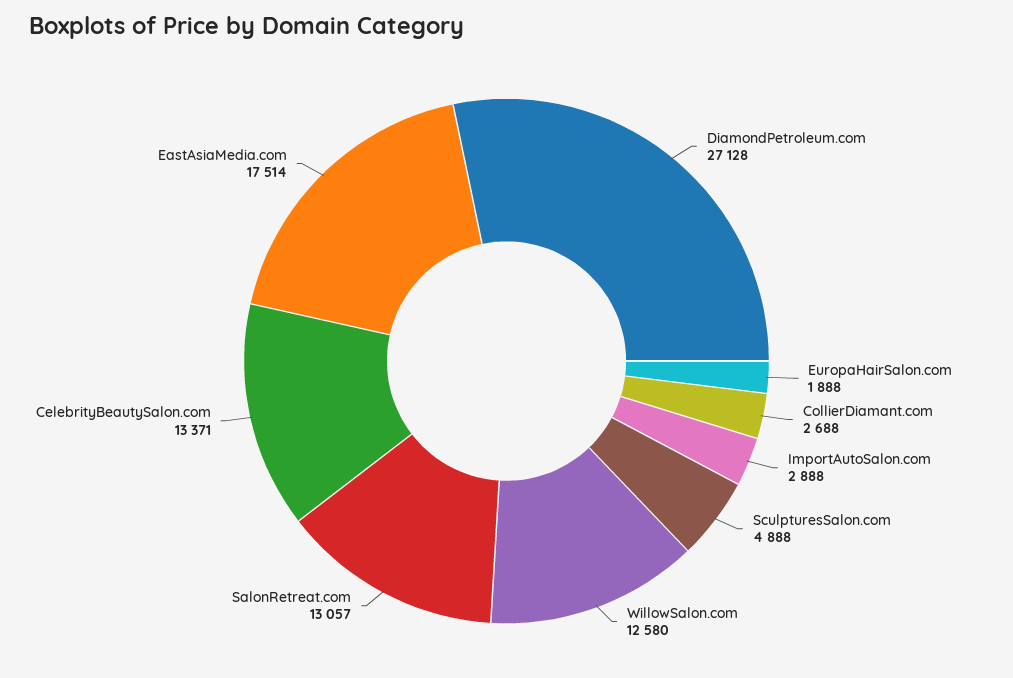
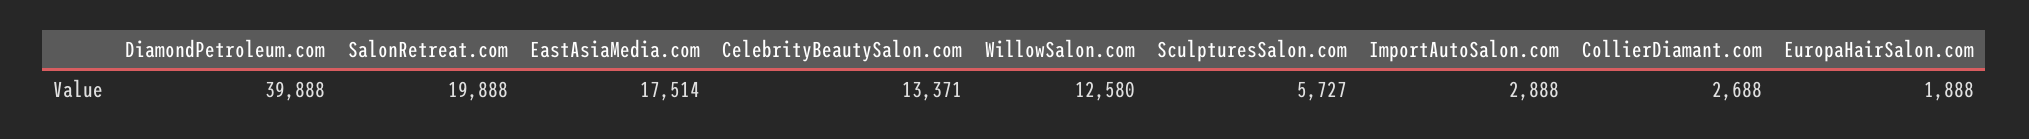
DiamondPetroleum.com: 27128 -> 39888
SculpturesSalon.com: 4888 -> 5727
SalonRetreat.com: 13057 -> 19888

